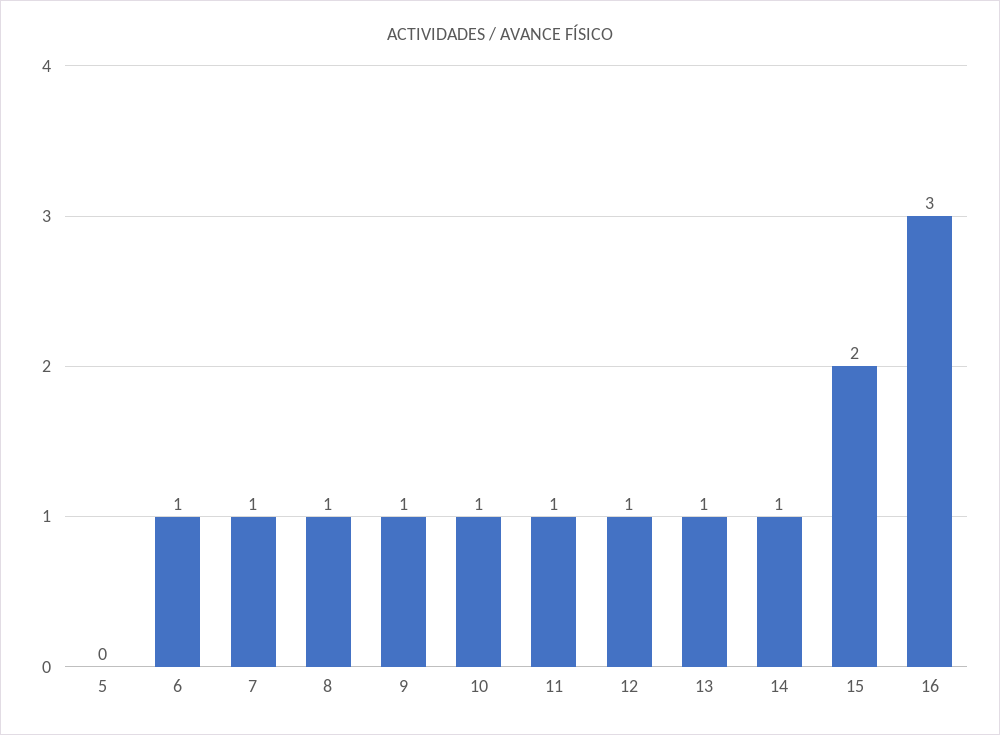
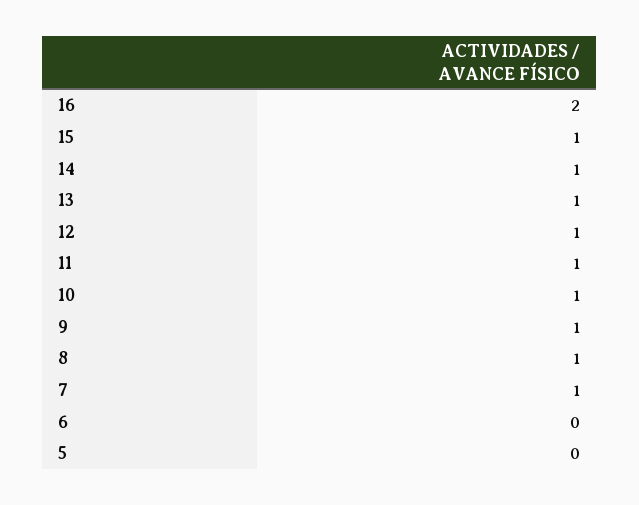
6: 1 -> 0
15: 2 -> 1
16: 3 -> 2

